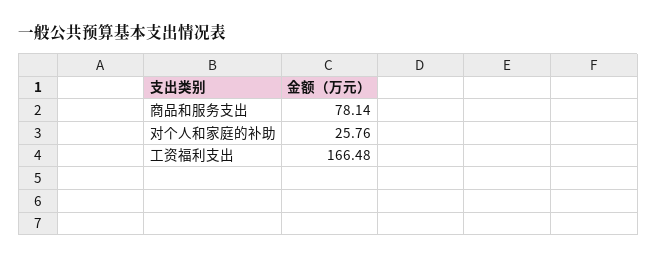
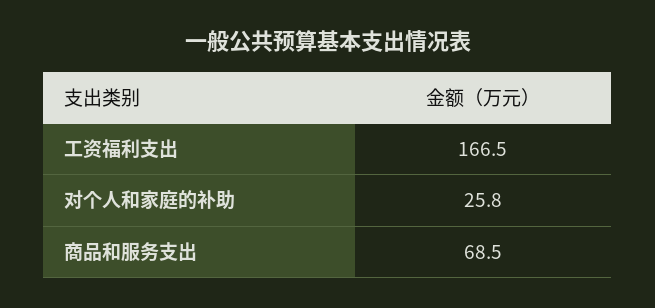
商品和服务支出: 78.14 -> 68.5

